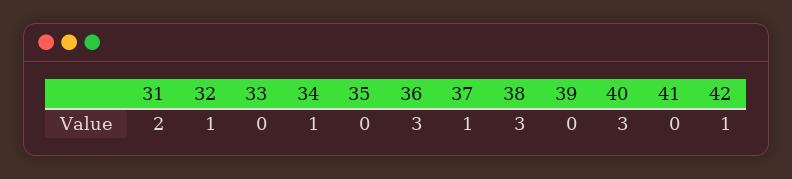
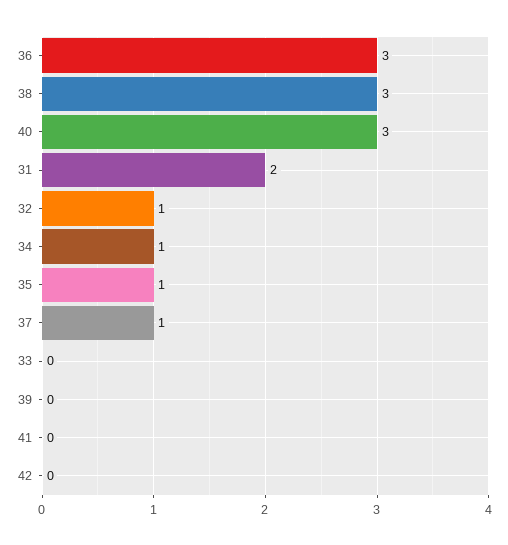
35: 0 -> 1
42: 1 -> 0

